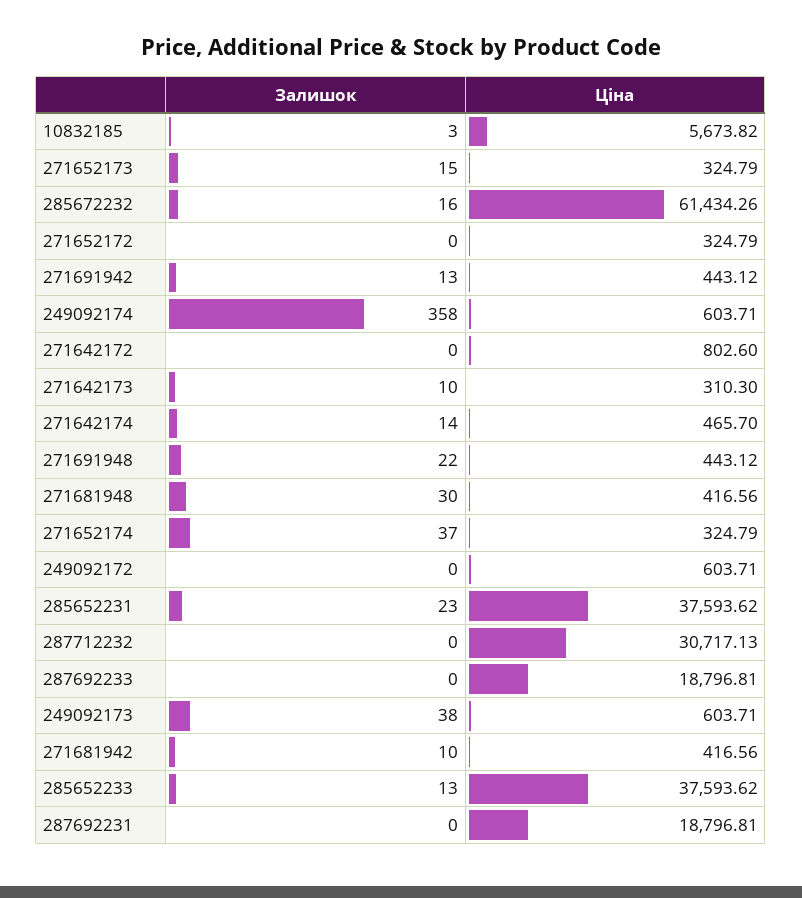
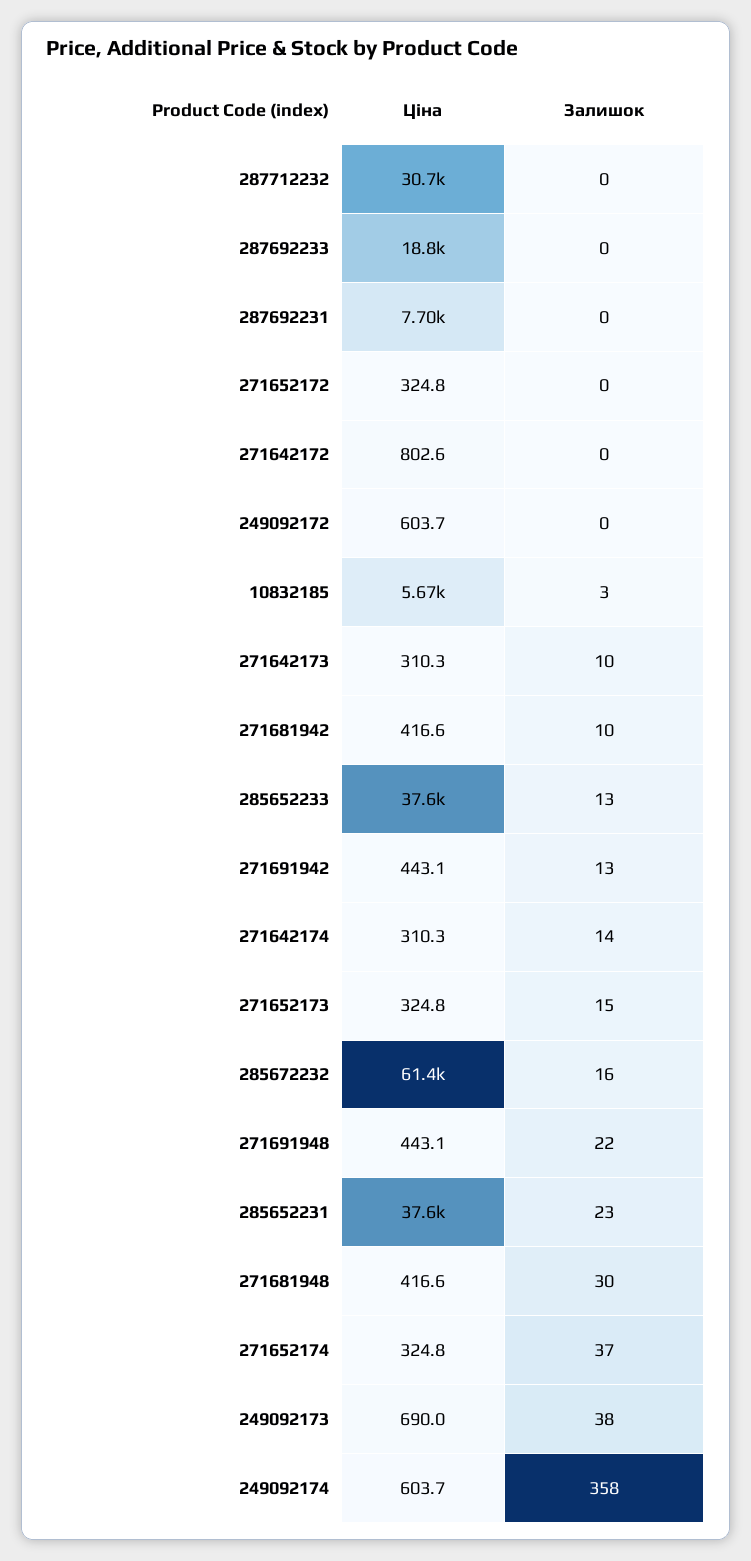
Ціна, 271642174: 465.7 -> 310.3
Ціна, 249092173: 603.71 -> 690
Ціна, 287692231: 18796.81 -> 7700

